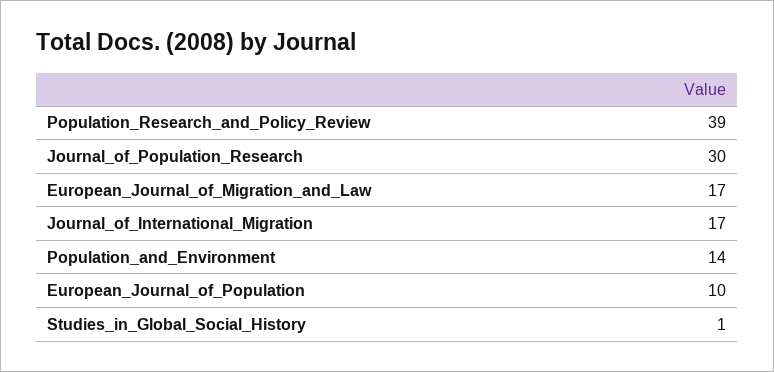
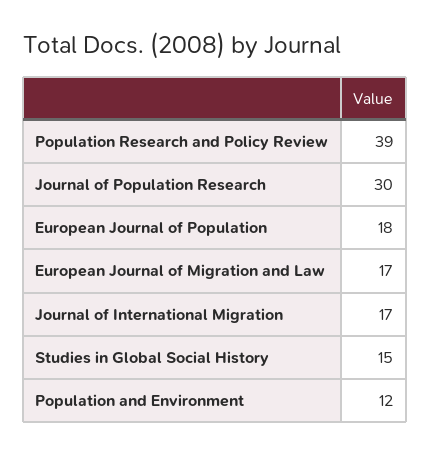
Population_and_Environment: 14 -> 12
European_Journal_of_Population: 10 -> 18
Studies_in_Global_Social_History: 1 -> 15

